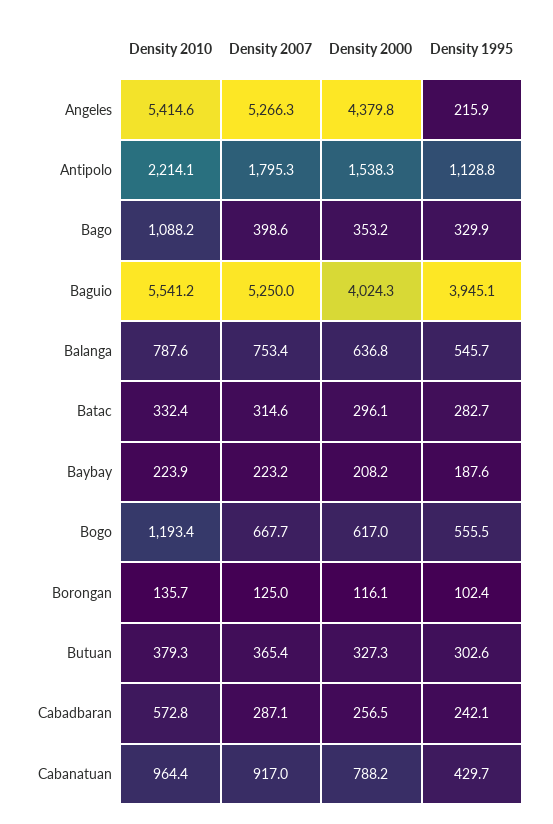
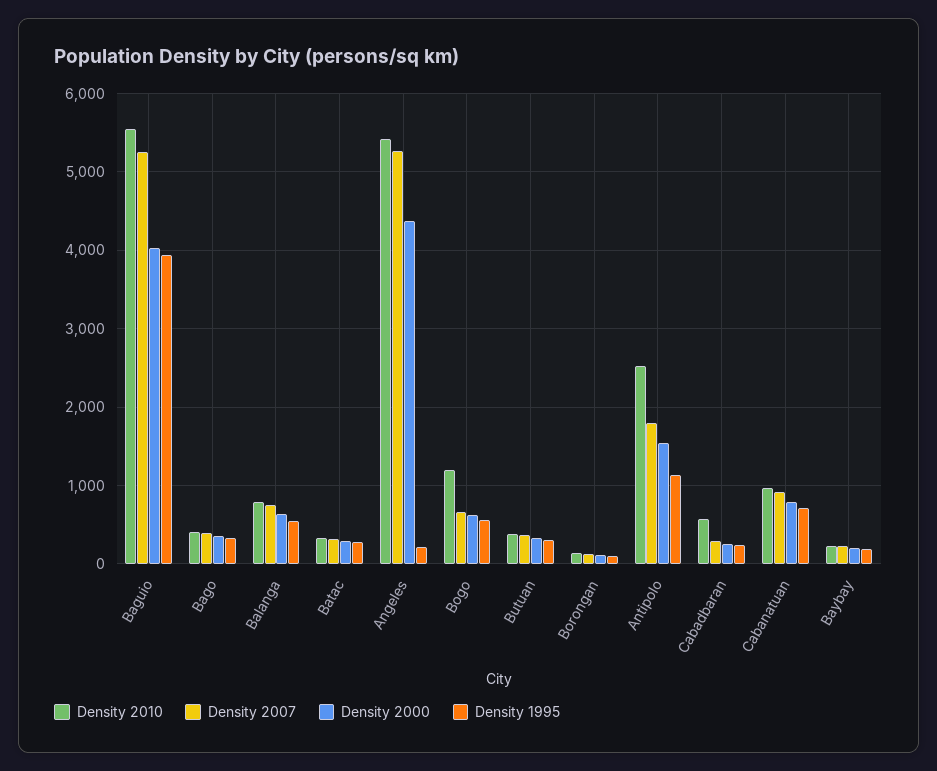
Density 2010, Antipolo: 2214.1 -> 2500
Density 2010, Bago: 1088.2 -> 400
Density 1995, Cabanatuan: 429.7 -> 700

